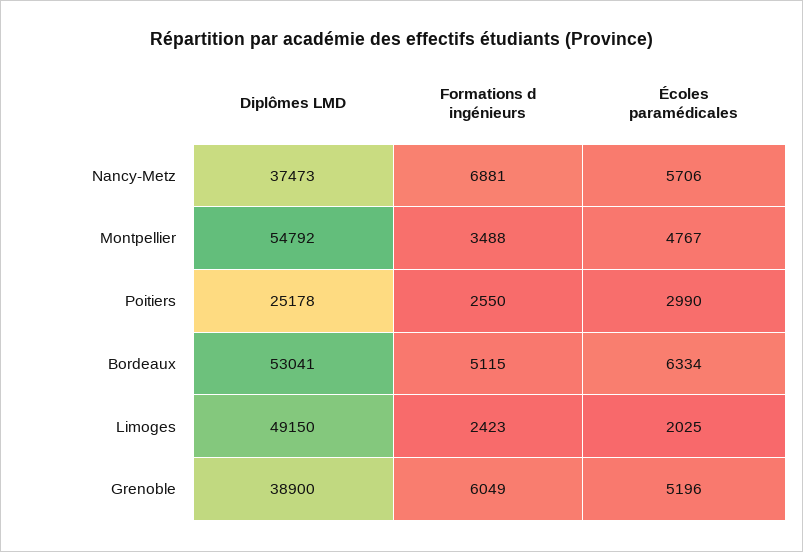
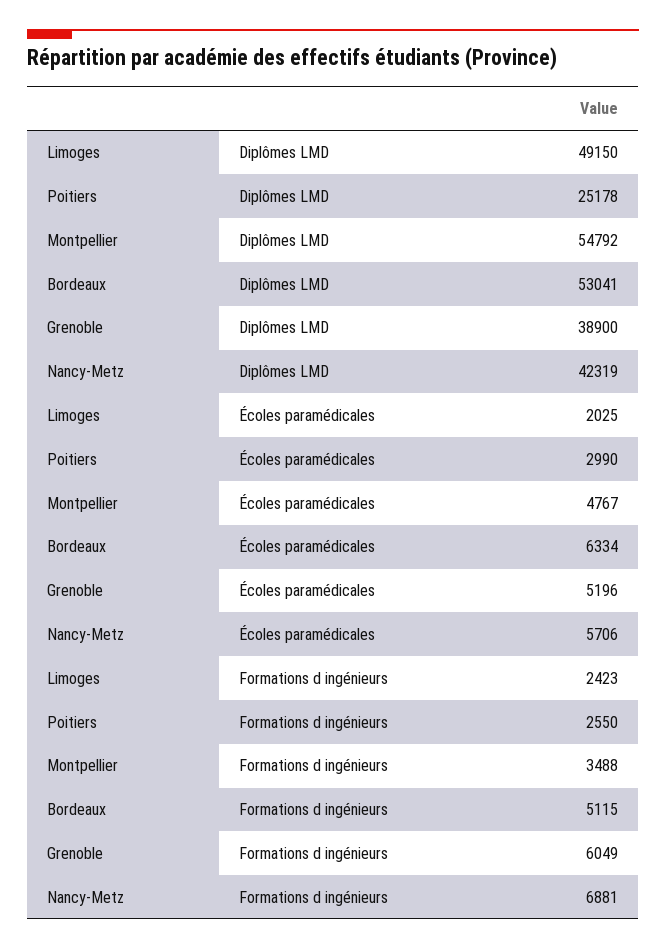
Diplômes LMD, Nancy-Metz: 37473 -> 42319

